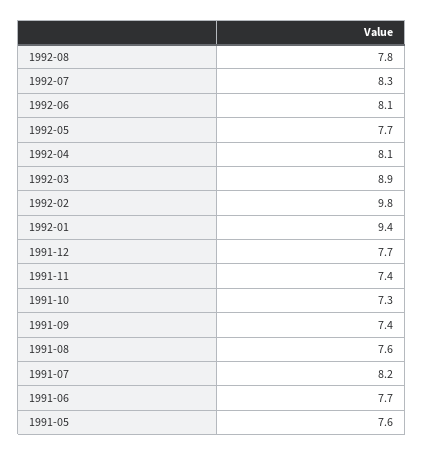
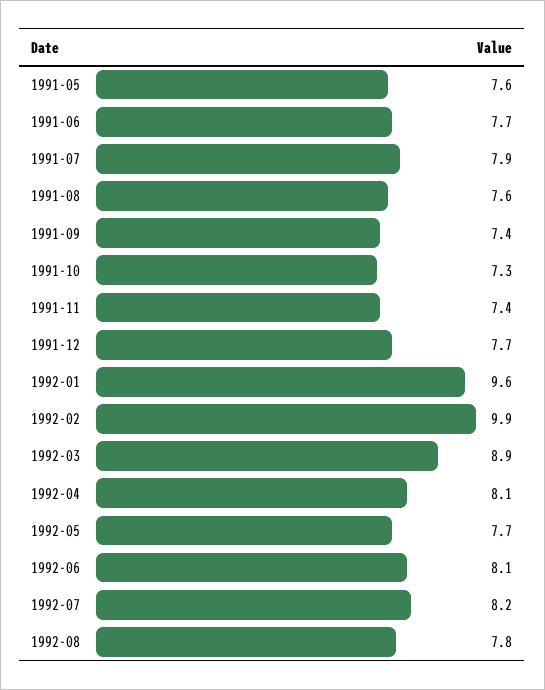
1992-07: 8.3 -> 8.2
1992-02: 9.8 -> 9.9
1992-01: 9.4 -> 9.6
1991-07: 8.2 -> 7.9

